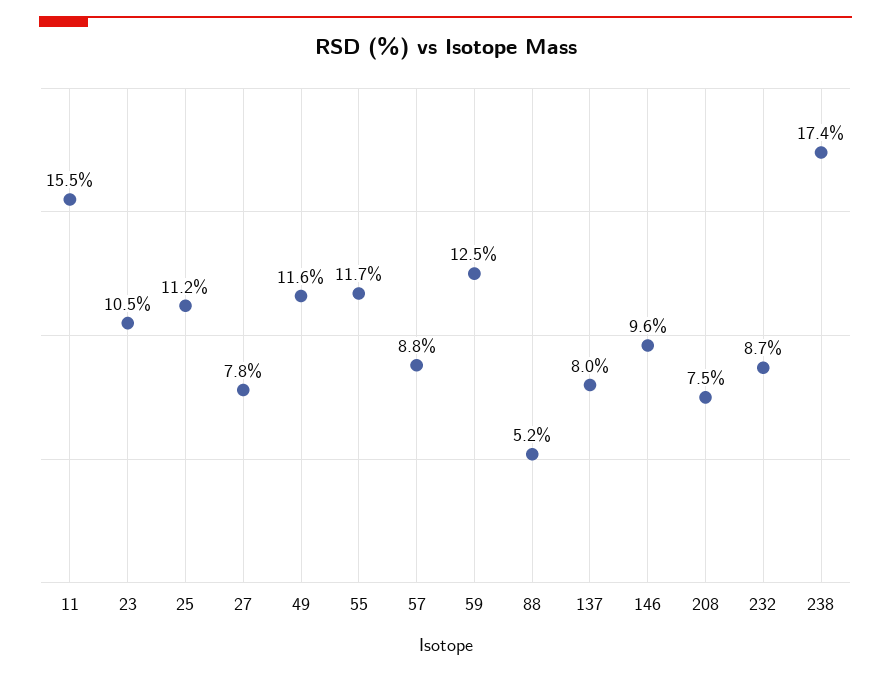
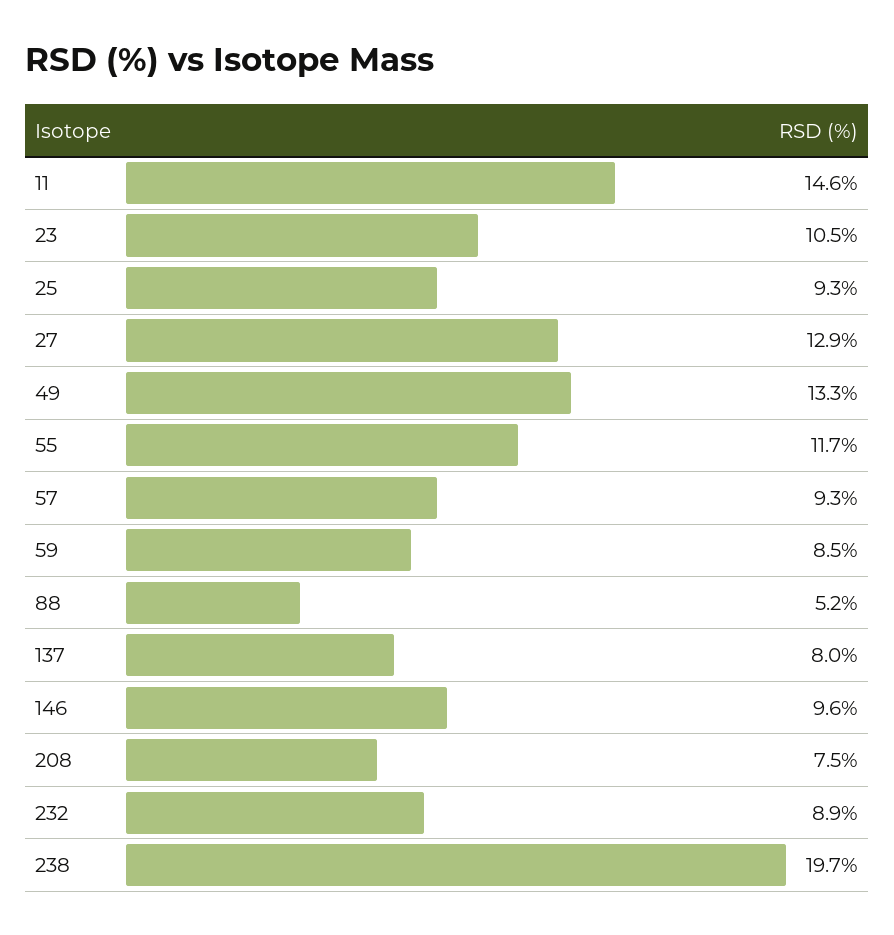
11: 15.5 -> 14.6
25: 11.2 -> 9.3
27: 7.8 -> 12.9
49: 11.6 -> 13.3
57: 8.8 -> 9.3
59: 12.5 -> 8.5
232: 8.7 -> 8.9
238: 17.4 -> 19.7

